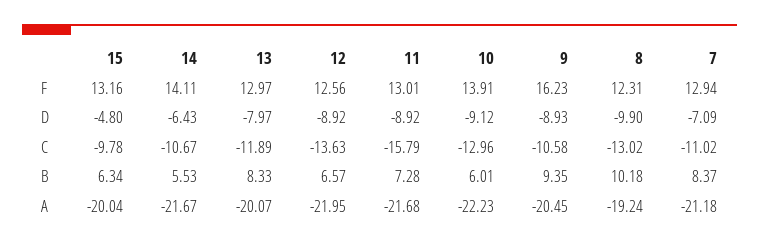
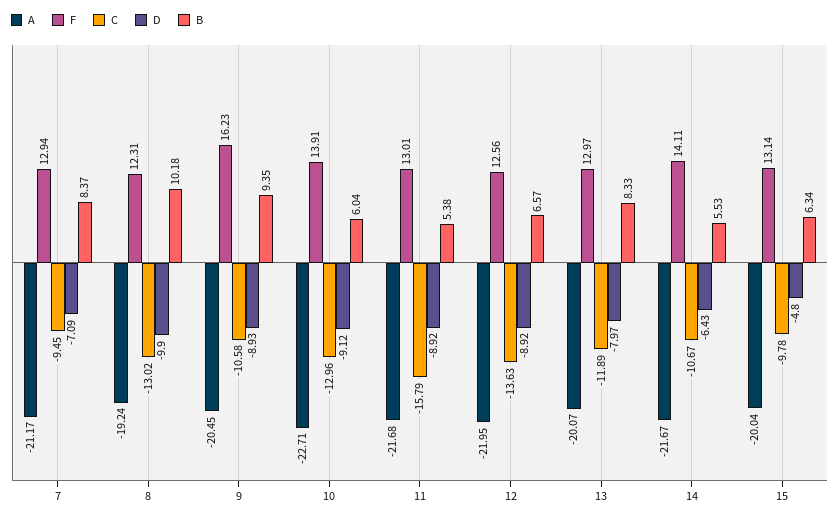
F, 15: 13.16 -> 13.14
C, 7: -11.02 -> -9.45
B, 11: 7.28 -> 5.38
B, 10: 6.01 -> 6.04
A, 10: -22.23 -> -22.71
A, 7: -21.18 -> -21.17

